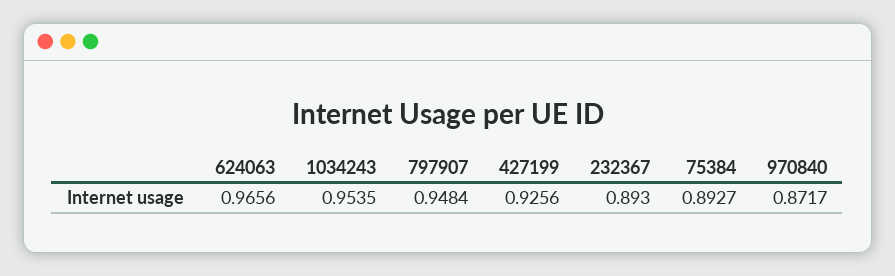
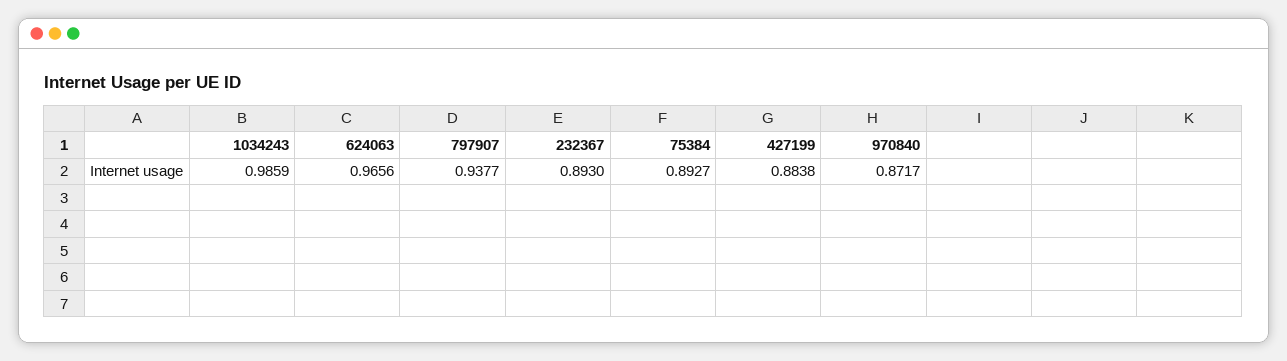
1034243: 0.9535 -> 0.9859
797907: 0.9484 -> 0.9377
427199: 0.9256 -> 0.8838

